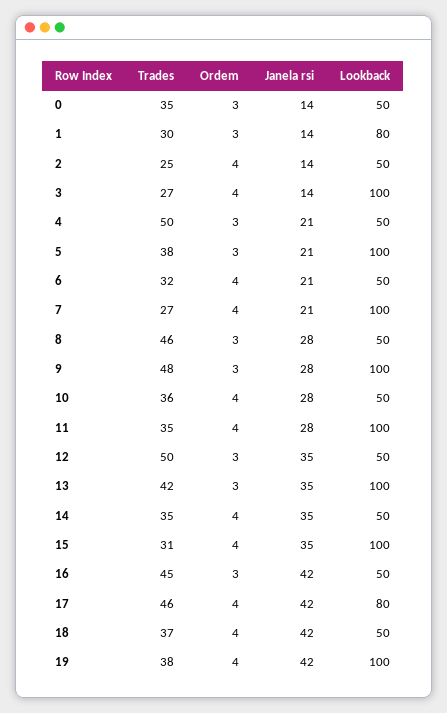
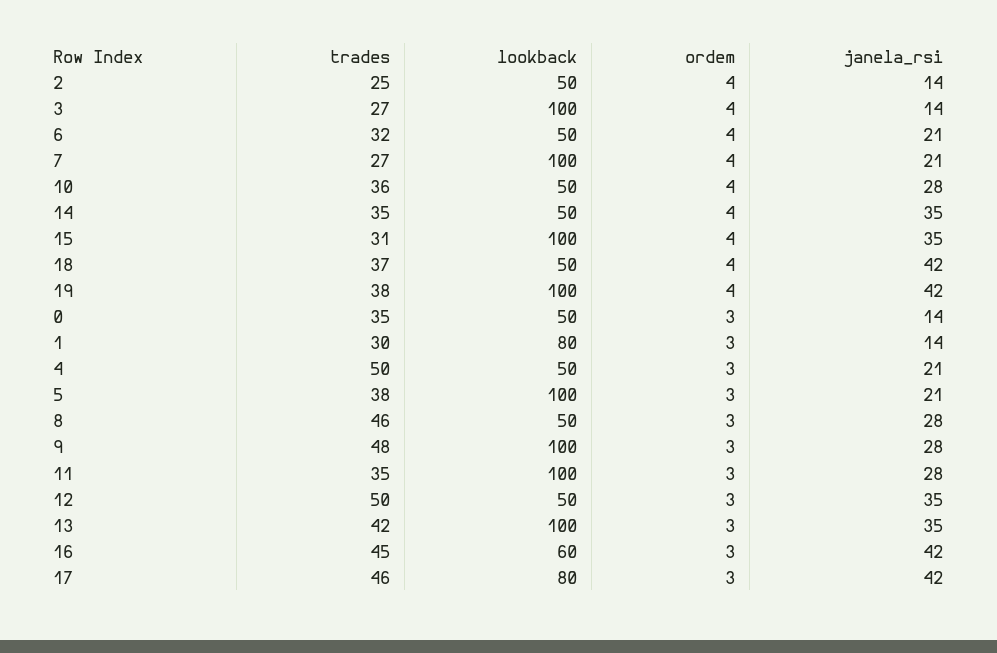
Ordem, 11: 4 -> 3
Lookback, 16: 50 -> 60
Ordem, 17: 4 -> 3

